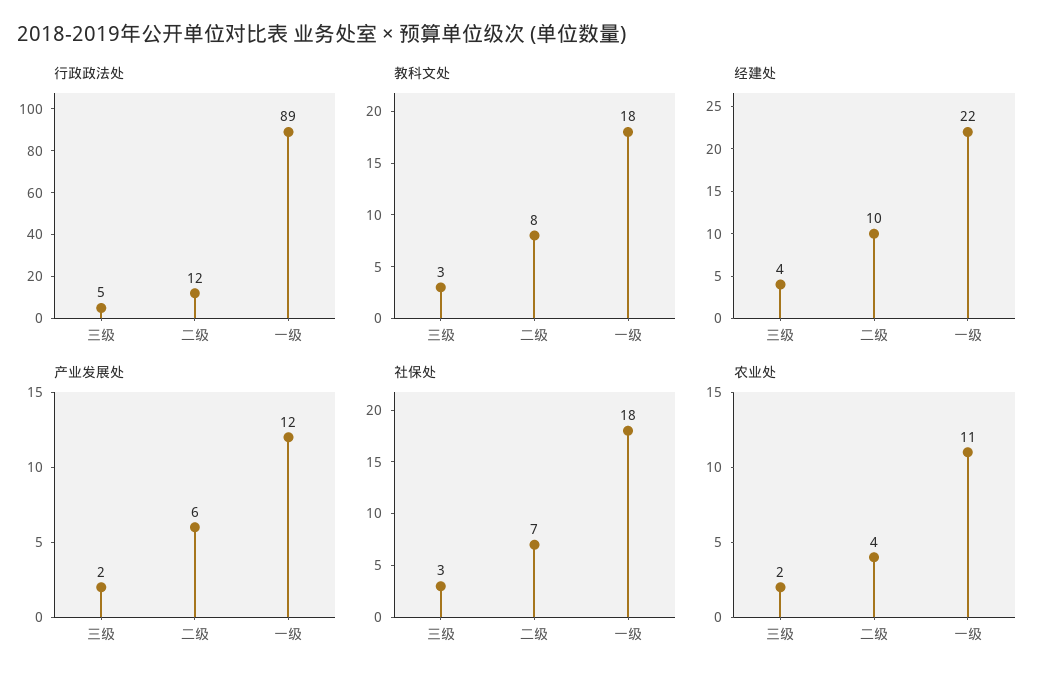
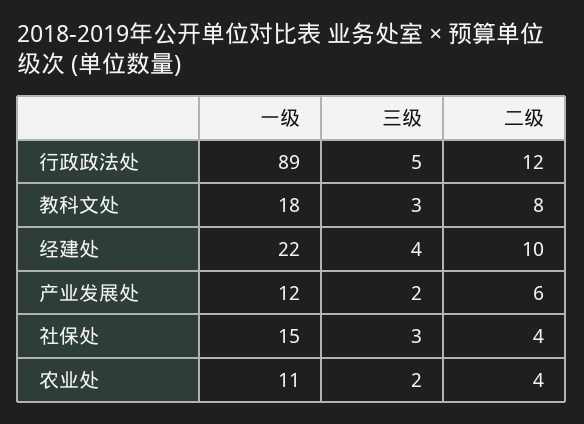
社保处, 二级: 7 -> 4
社保处, 一级: 18 -> 15

